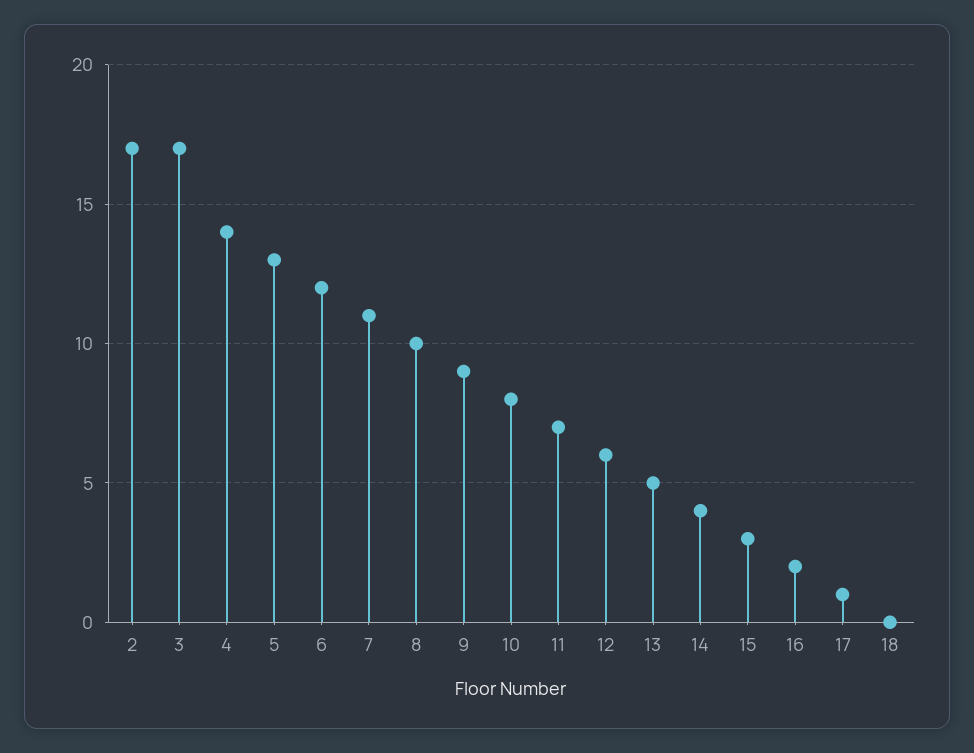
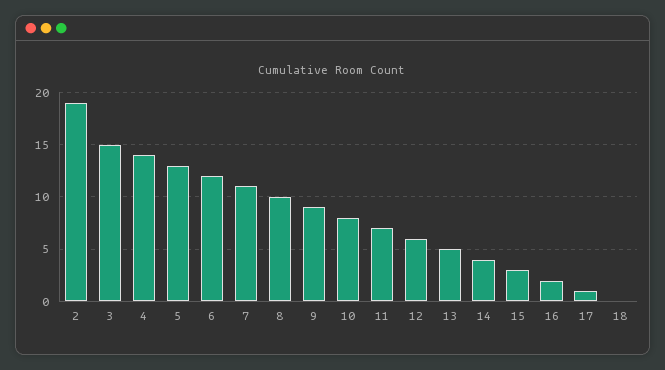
2: 17 -> 19
3: 17 -> 15

